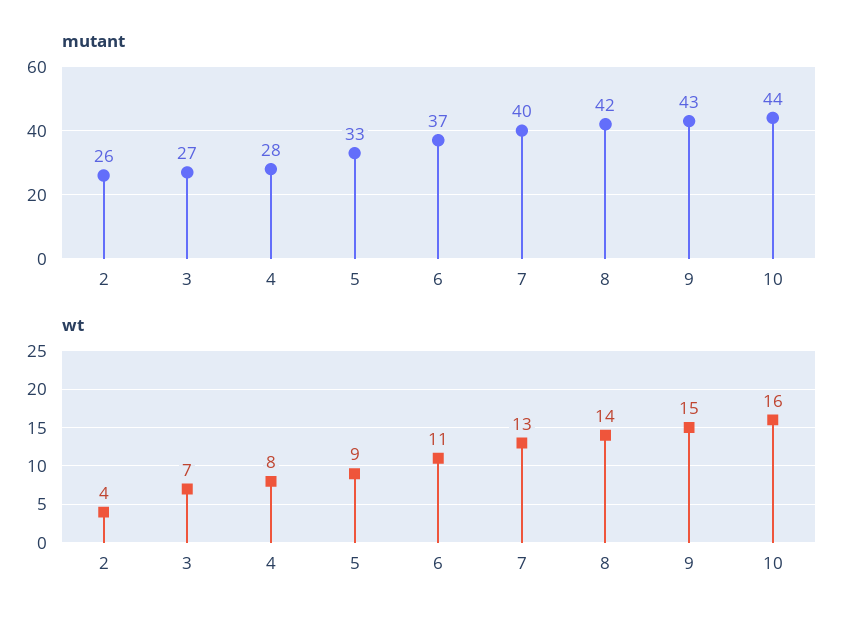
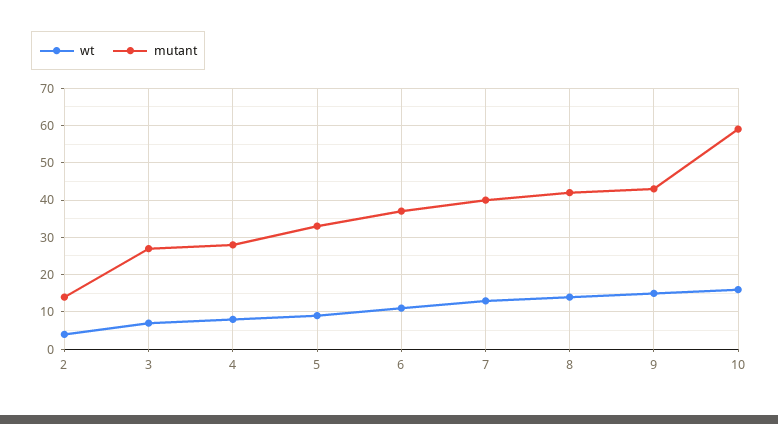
mutant, 2: 26 -> 15
mutant, 10: 44 -> 60

